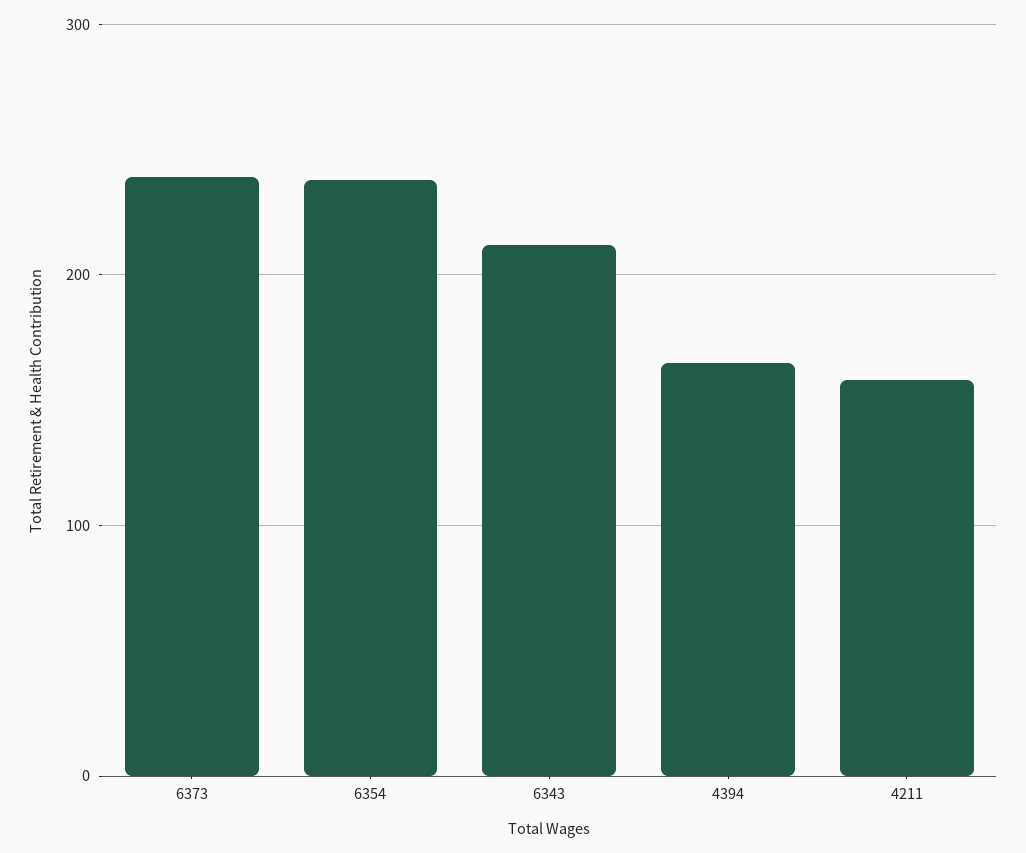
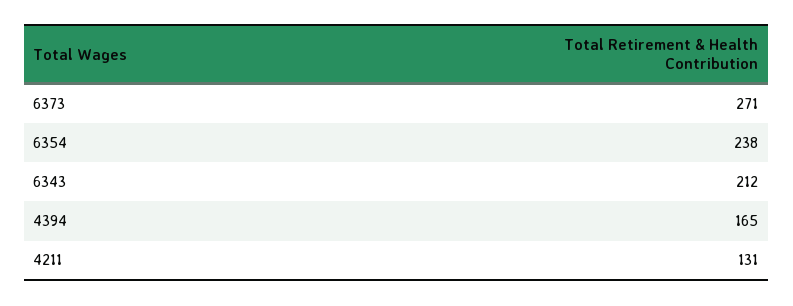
6373: 240 -> 271
4211: 160 -> 131

